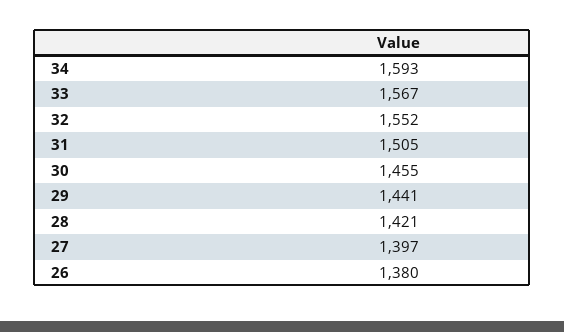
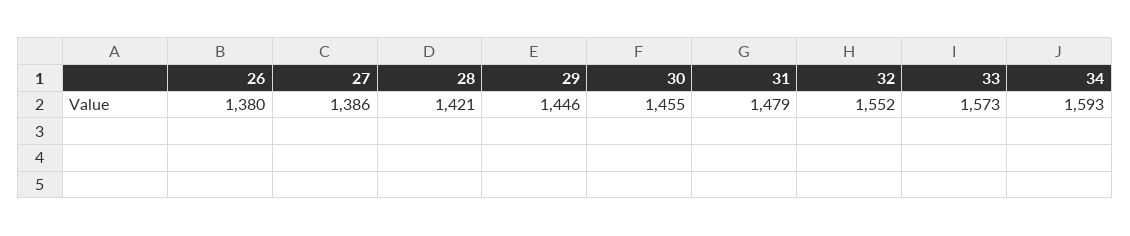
33: 1567 -> 1573
31: 1505 -> 1479
29: 1441 -> 1446
27: 1397 -> 1386

